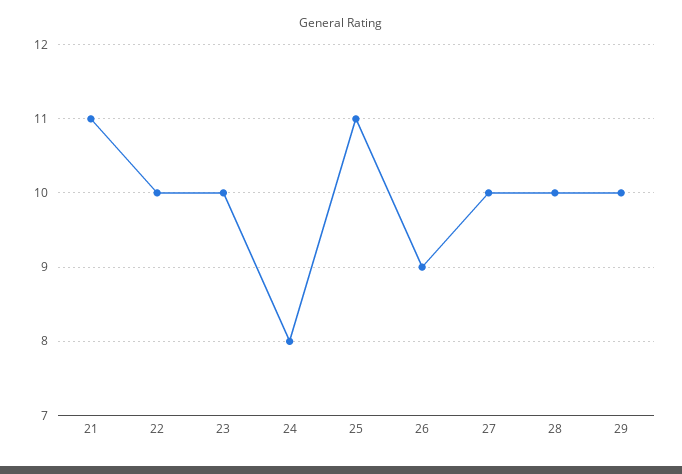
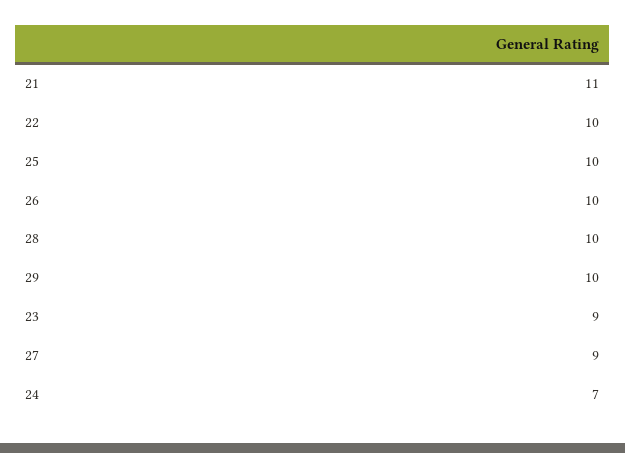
23: 10 -> 9
24: 8 -> 7
25: 11 -> 10
26: 9 -> 10
27: 10 -> 9

